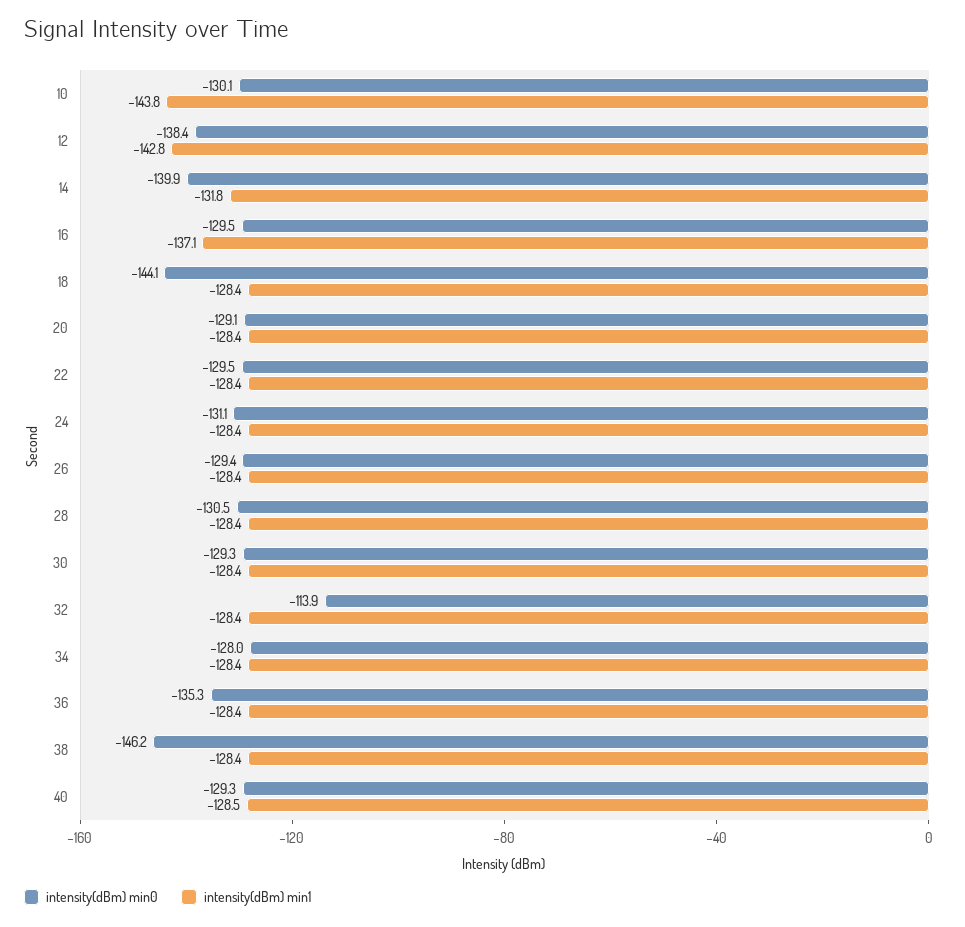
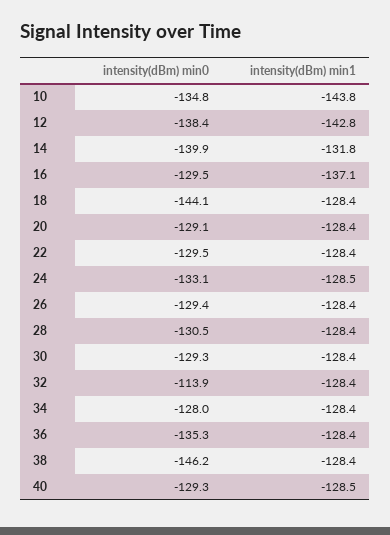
intensity(dBm) min0, 10: -130.1 -> -134.8
intensity(dBm) min0, 24: -131.1 -> -133.1
intensity(dBm) min1, 24: -128.4 -> -128.5

